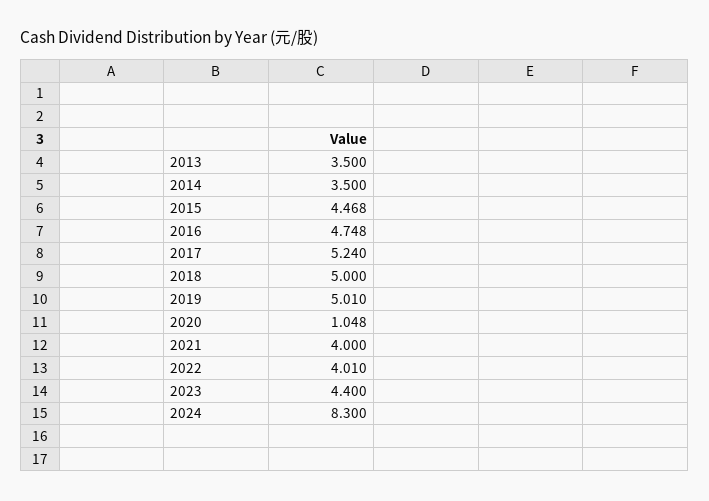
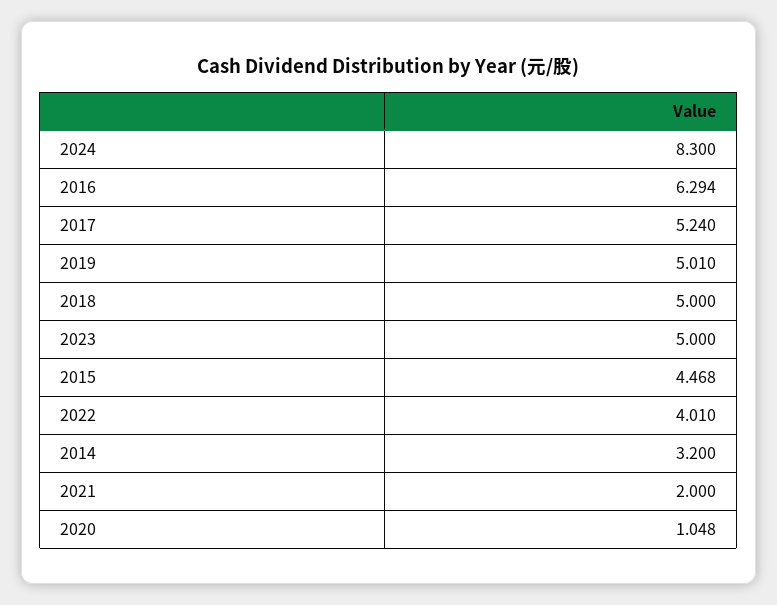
2013: 3.5 -> none
2014: 3.5 -> 3.2
2016: 4.748 -> 6.294
2021: 4 -> 2
2023: 4.4 -> 5

